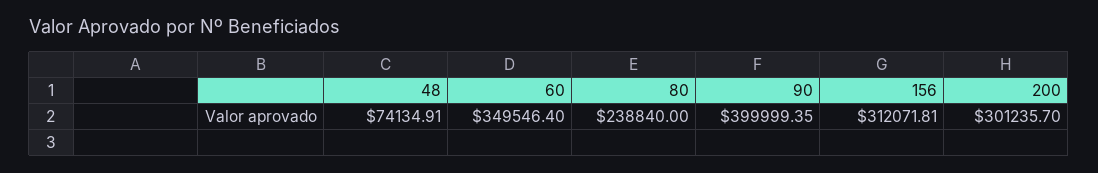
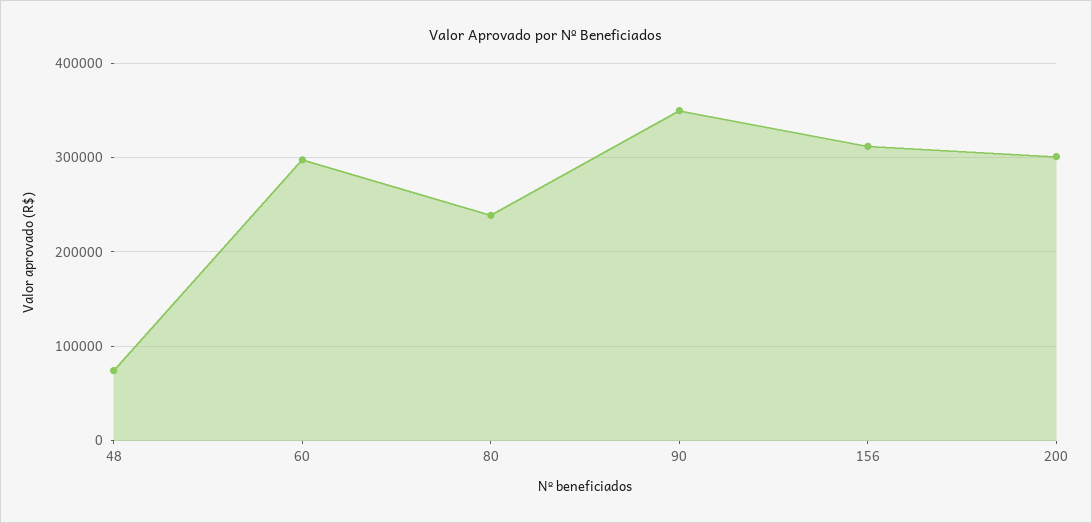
60: 349546.4 -> 300000
90: 399999.35 -> 350000

